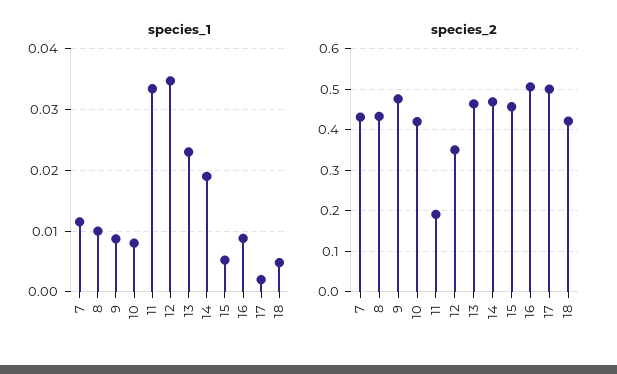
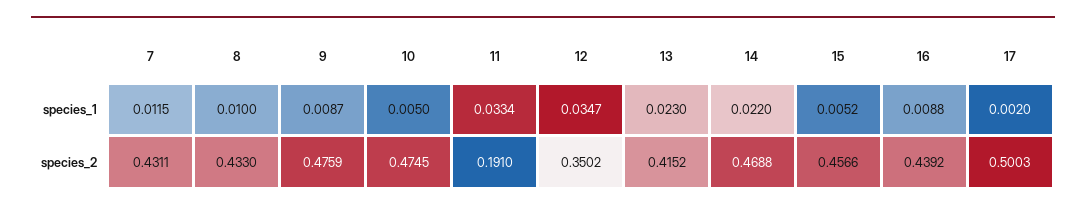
species_1, 10: 0.008 -> 0.005
species_1, 14: 0.019 -> 0.022
species_1, 18: 0.005 -> none
species_2, 10: 0.42 -> 0.4745
species_2, 13: 0.46 -> 0.4152
species_2, 16: 0.5 -> 0.4392
species_2, 18: 0.42 -> none

